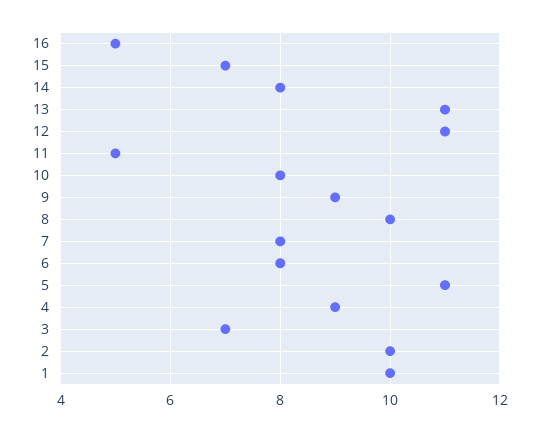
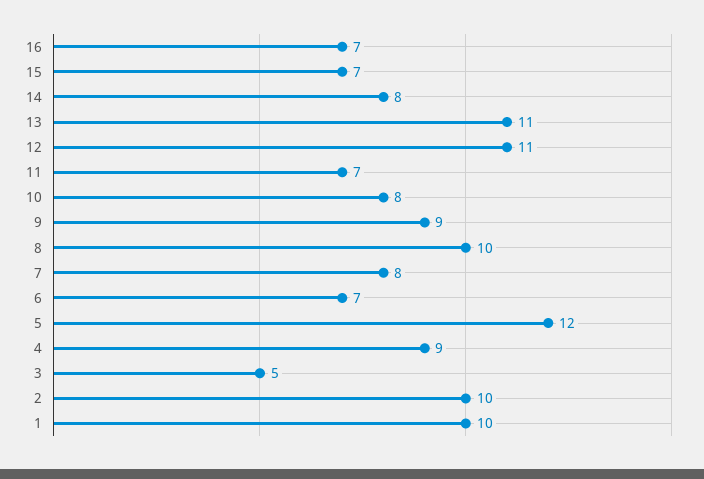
16: 5 -> 7
11: 5 -> 7
6: 8 -> 7
5: 11 -> 12
3: 7 -> 5

